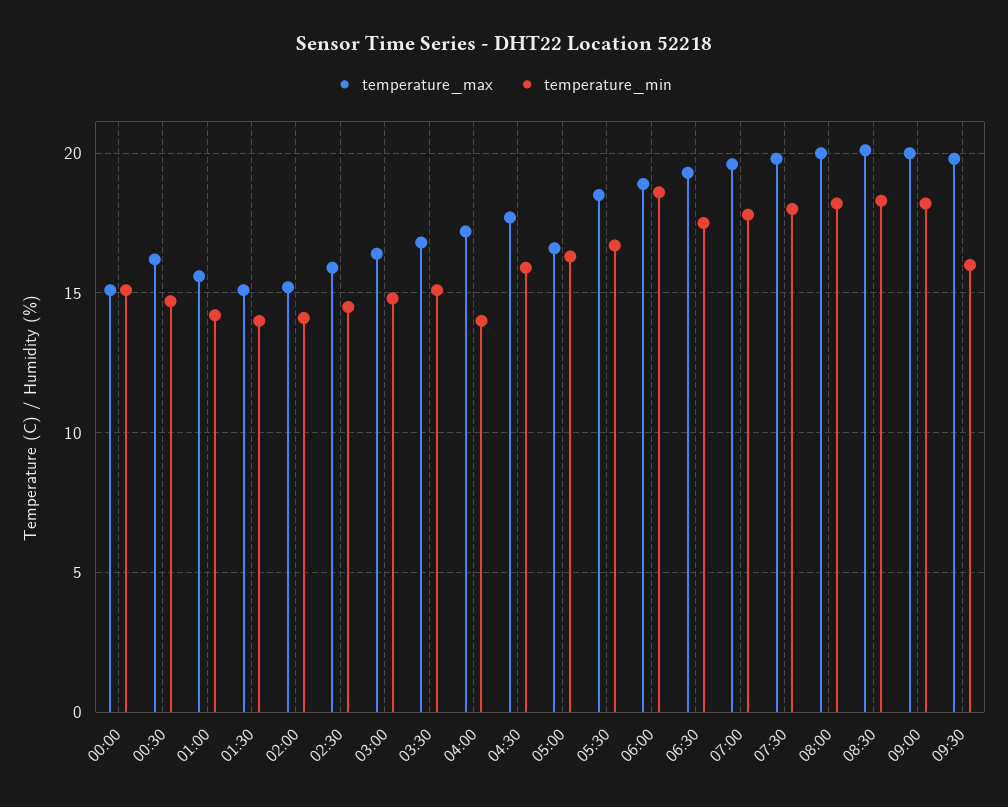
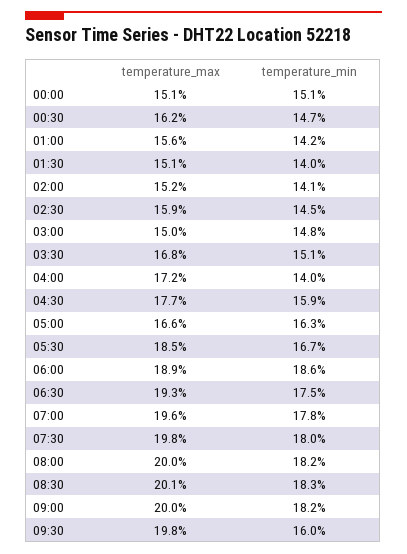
temperature_max, 03:00: 16.5 -> 15

